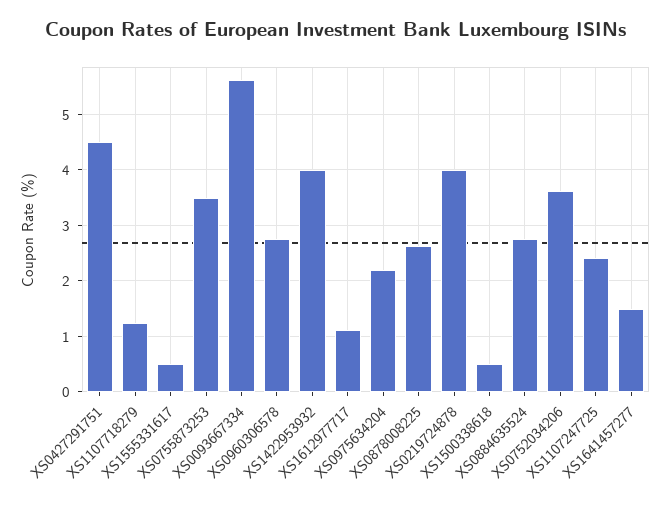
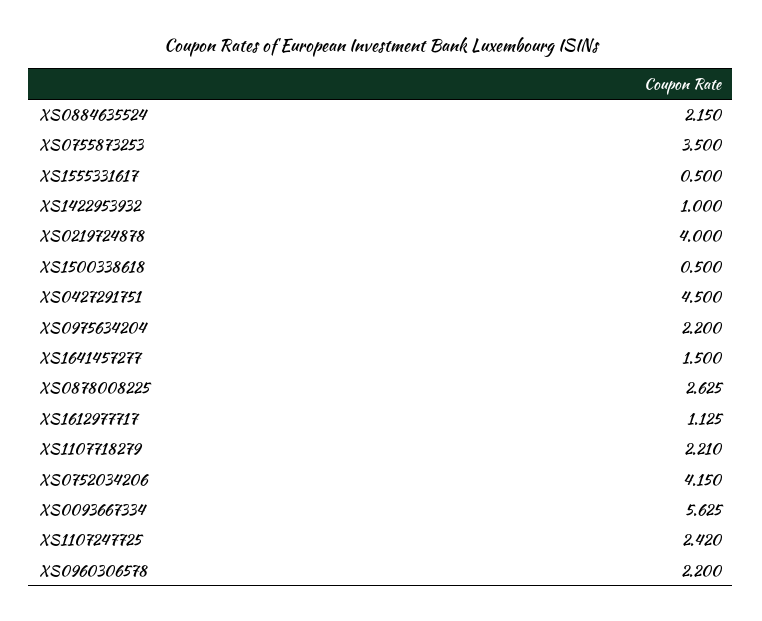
XS1107718279: 1.2 -> 2.21
XS0960306578: 2.8 -> 2.2
XS1422953932: 4 -> 1
XS0884635524: 2.8 -> 2.15
XS0752034206: 3.6 -> 4.15

